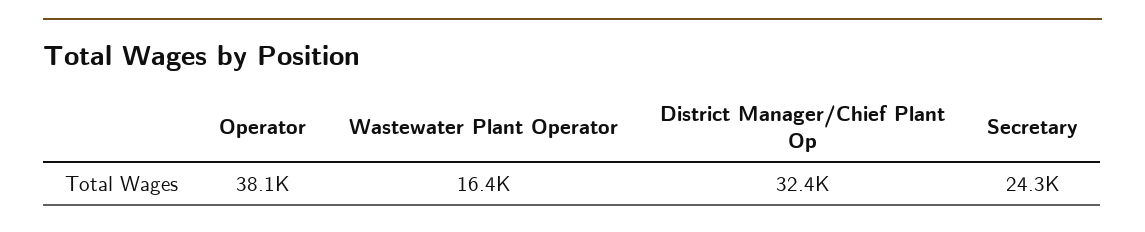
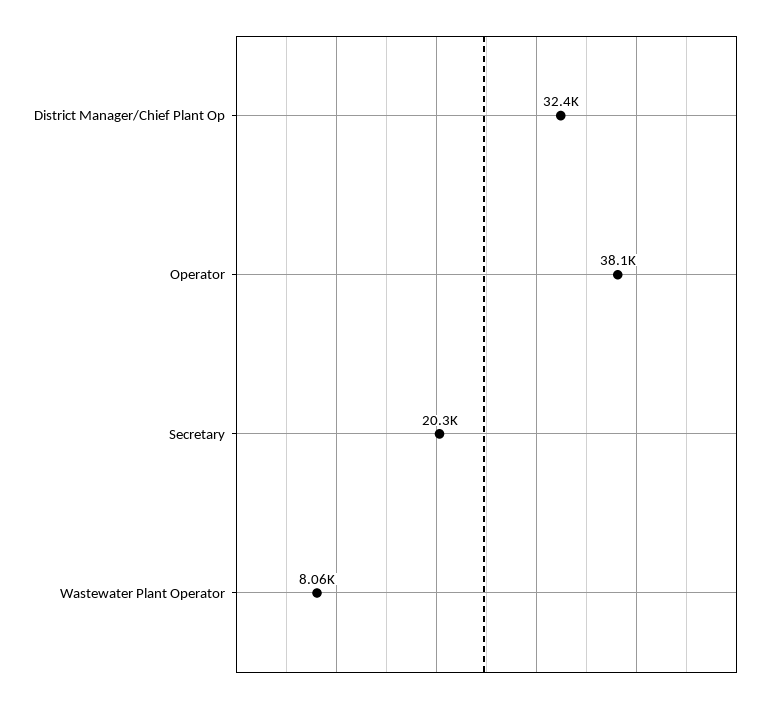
Wastewater Plant Operator: 16400 -> 8060
Secretary: 24300 -> 20300

